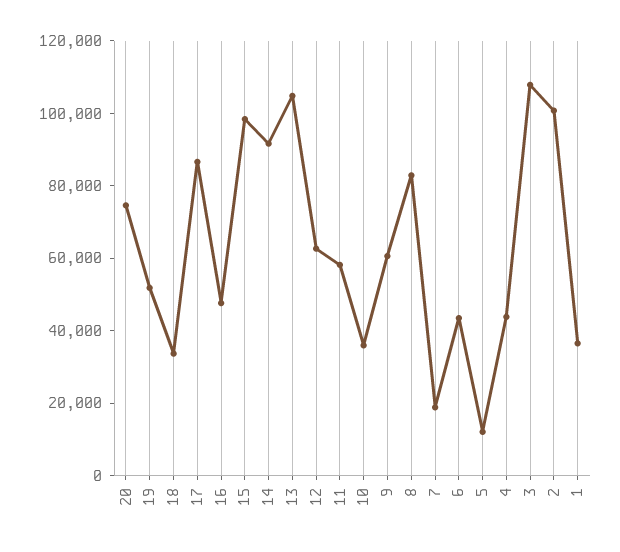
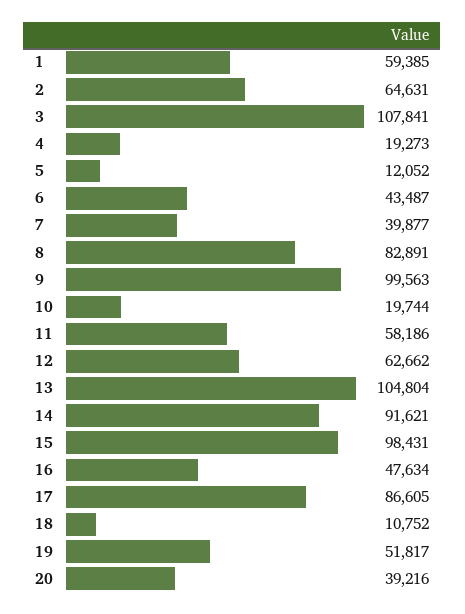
20: 75000 -> 39216
18: 35000 -> 10752
10: 35000 -> 19744
9: 60000 -> 99563
7: 20000 -> 39877
4: 45000 -> 19273
2: 100000 -> 64631
1: 35000 -> 59385

